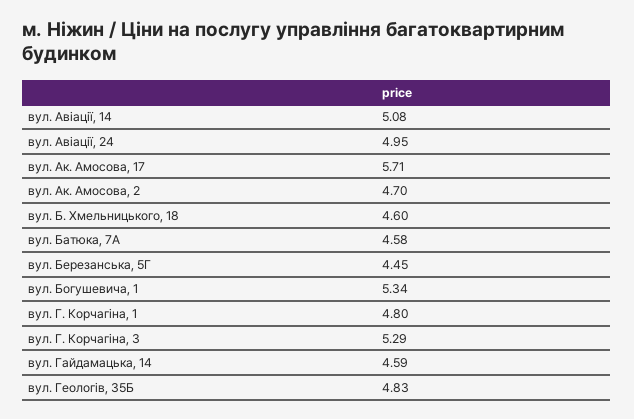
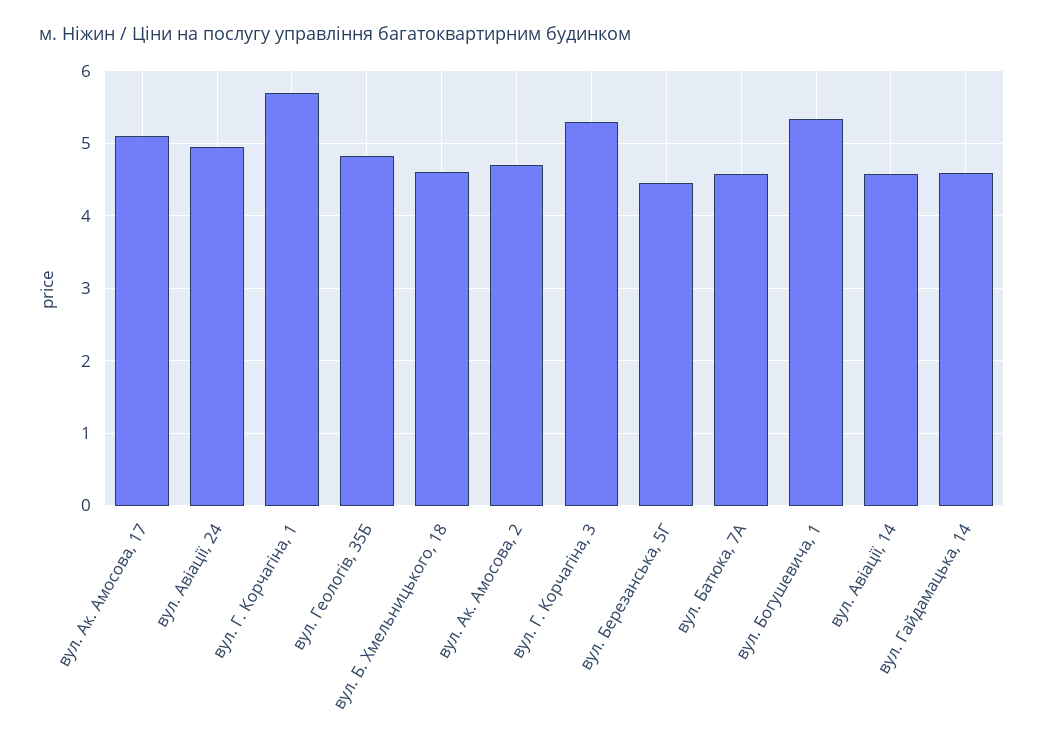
вул. Авіації, 14: 5.08 -> 4.6
вул. Ак. Амосова, 17: 5.71 -> 5.1
вул. Г. Корчагіна, 1: 4.8 -> 5.7

